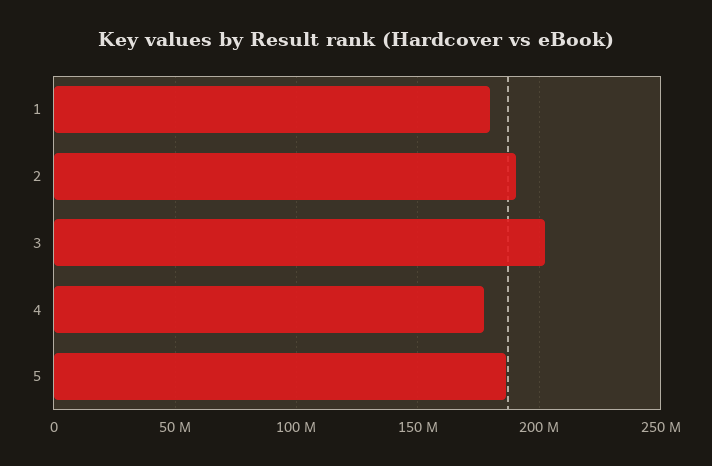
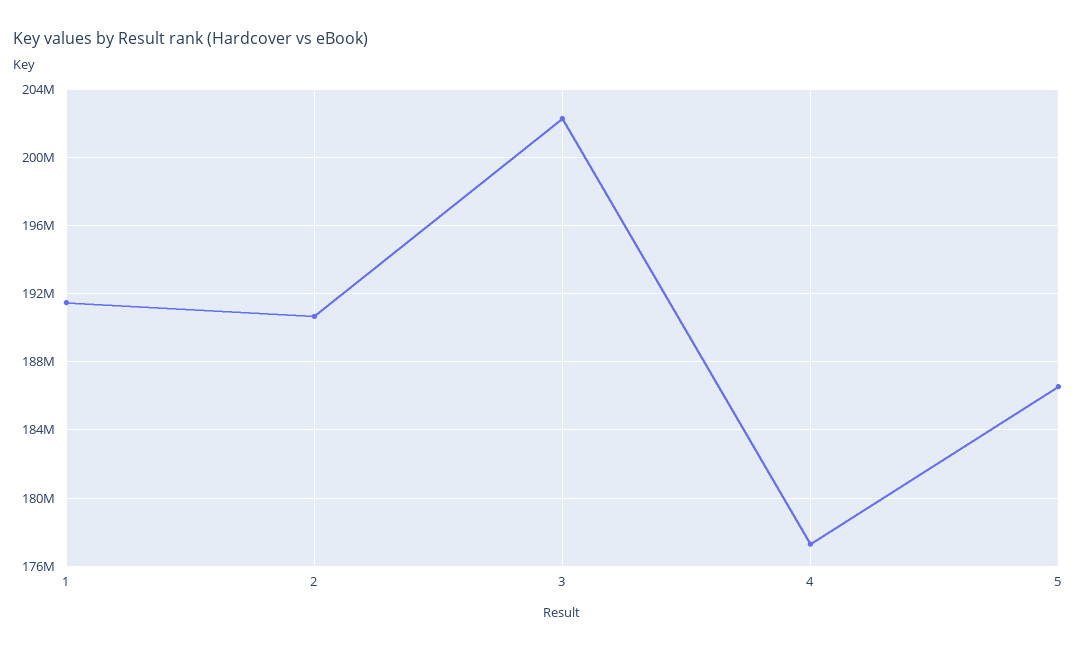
1: 180000000 -> 191500000

